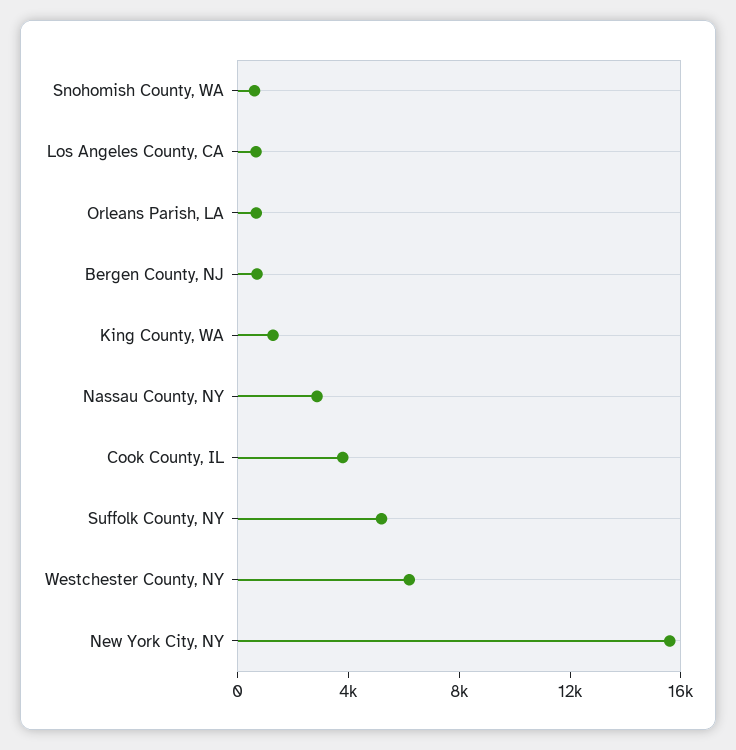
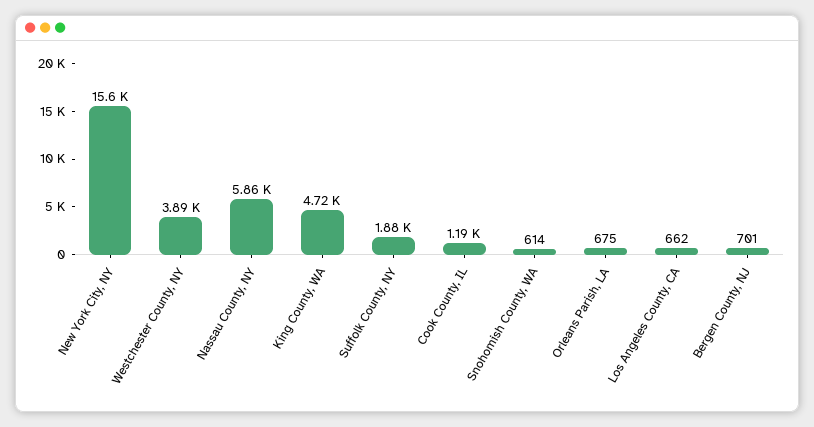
King County, WA: 1000 -> 4720
Nassau County, NY: 3000 -> 5860
Cook County, IL: 4000 -> 1190
Suffolk County, NY: 5000 -> 1880
Westchester County, NY: 6000 -> 3890

